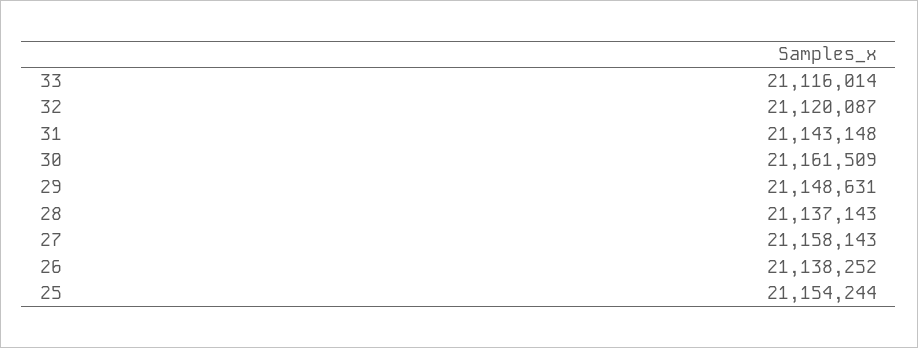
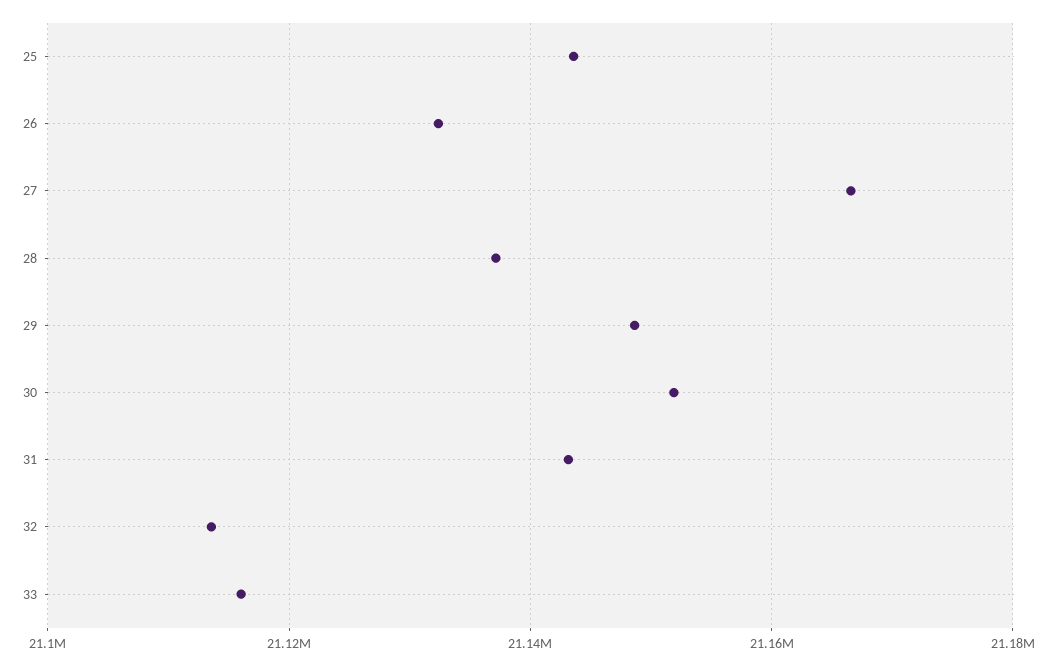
32: 21120087 -> 21114000
30: 21161509 -> 21152000
27: 21158143 -> 21166000
26: 21138252 -> 21132000
25: 21154244 -> 21144000

